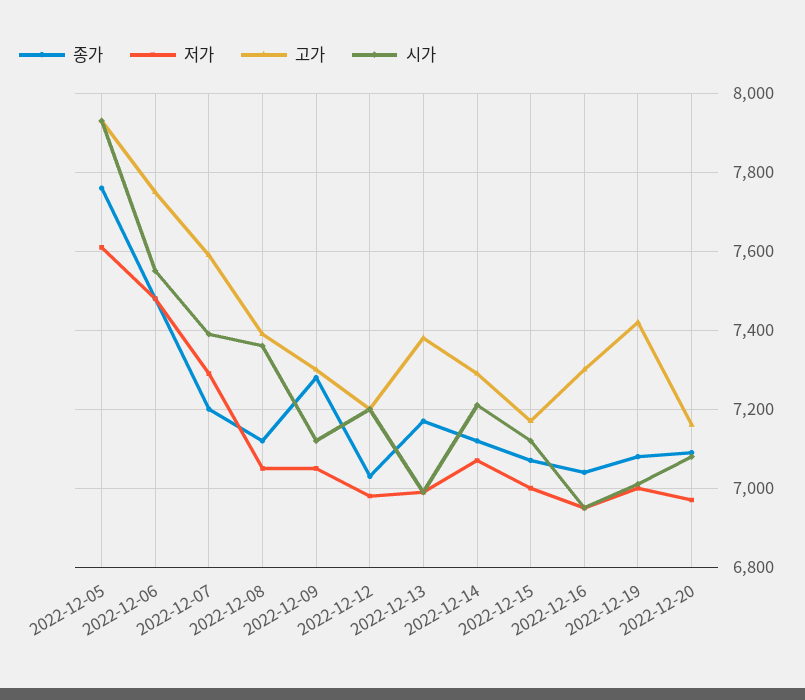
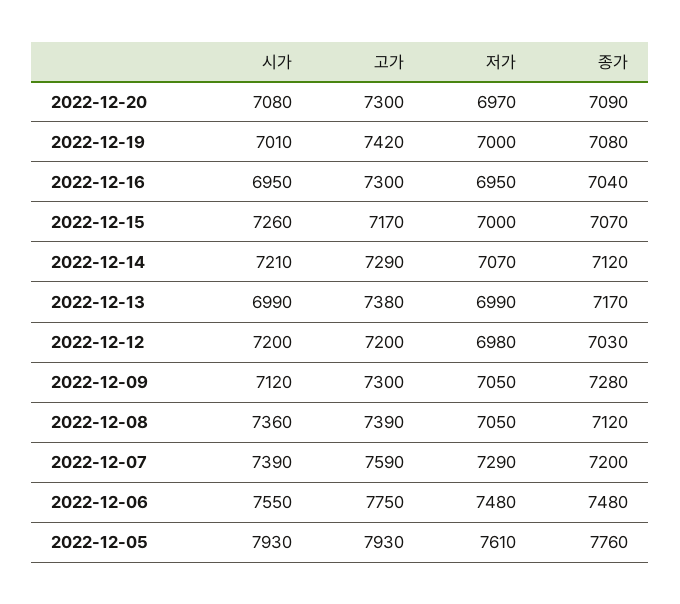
시가, 2022-12-15: 7120 -> 7260
고가, 2022-12-20: 7160 -> 7300

